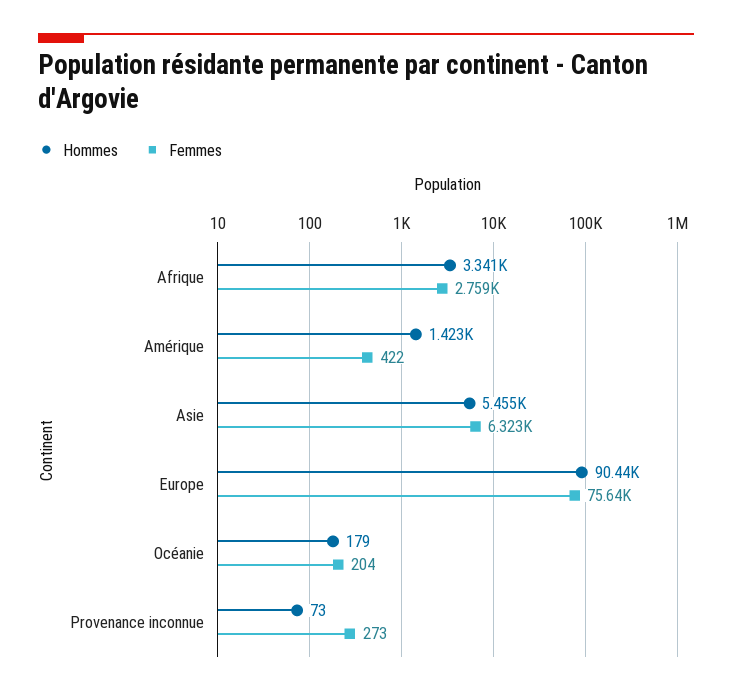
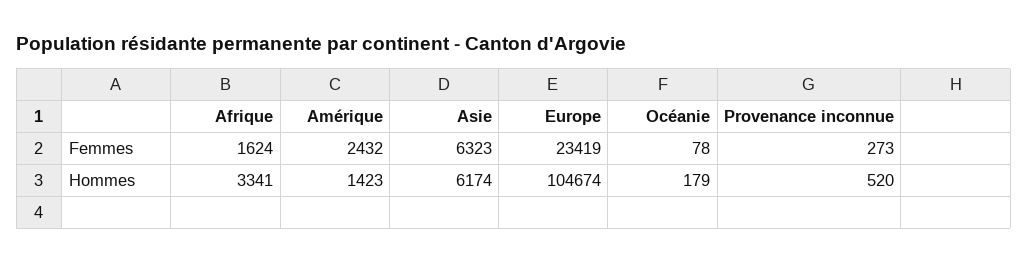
Femmes, Afrique: 2759 -> 1624
Femmes, Amérique: 422 -> 2432
Hommes, Asie: 5455 -> 6174
Hommes, Europe: 90440 -> 104674
Femmes, Europe: 75640 -> 23419
Femmes, Océanie: 204 -> 78
Hommes, Provenance inconnue: 73 -> 520

